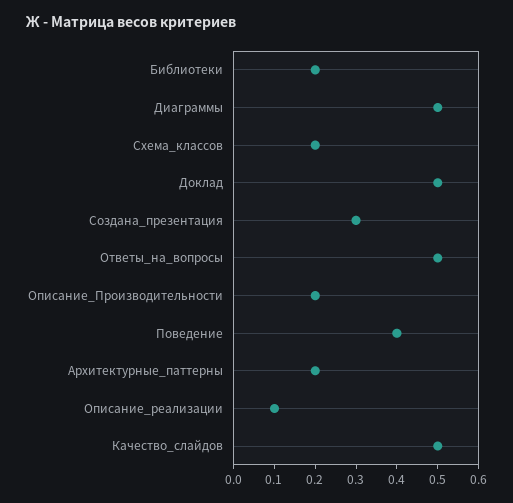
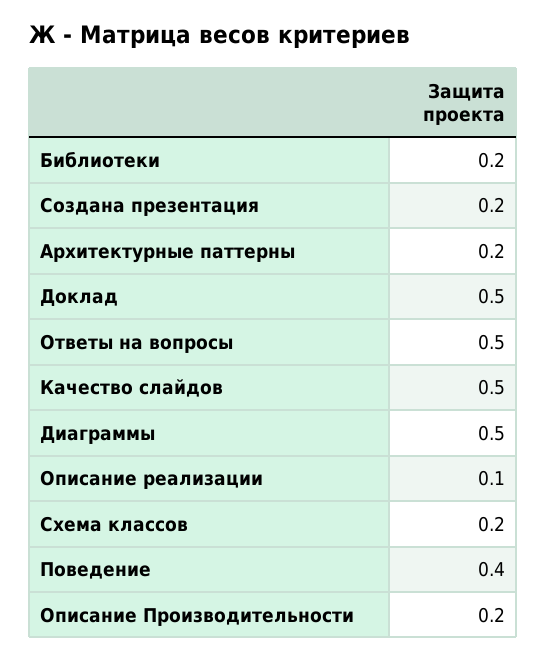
Создана_презентация: 0.3 -> 0.2

